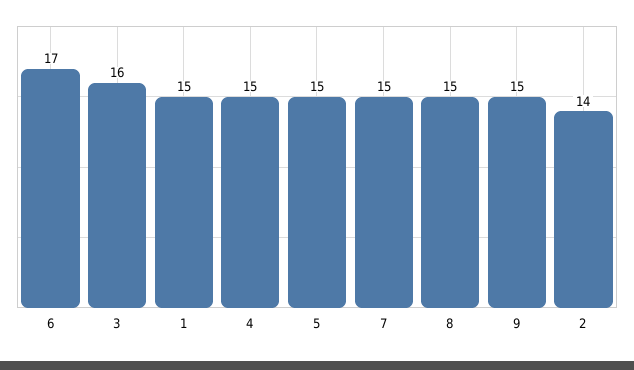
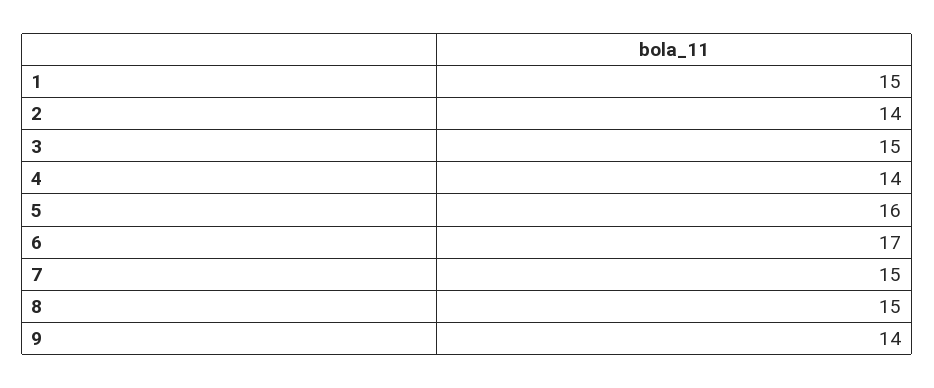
3: 16 -> 15
4: 15 -> 14
5: 15 -> 16
9: 15 -> 14

